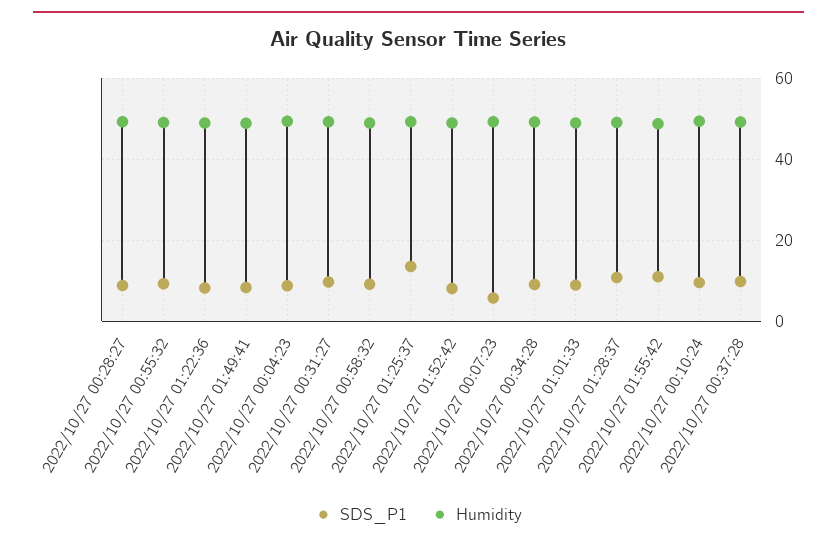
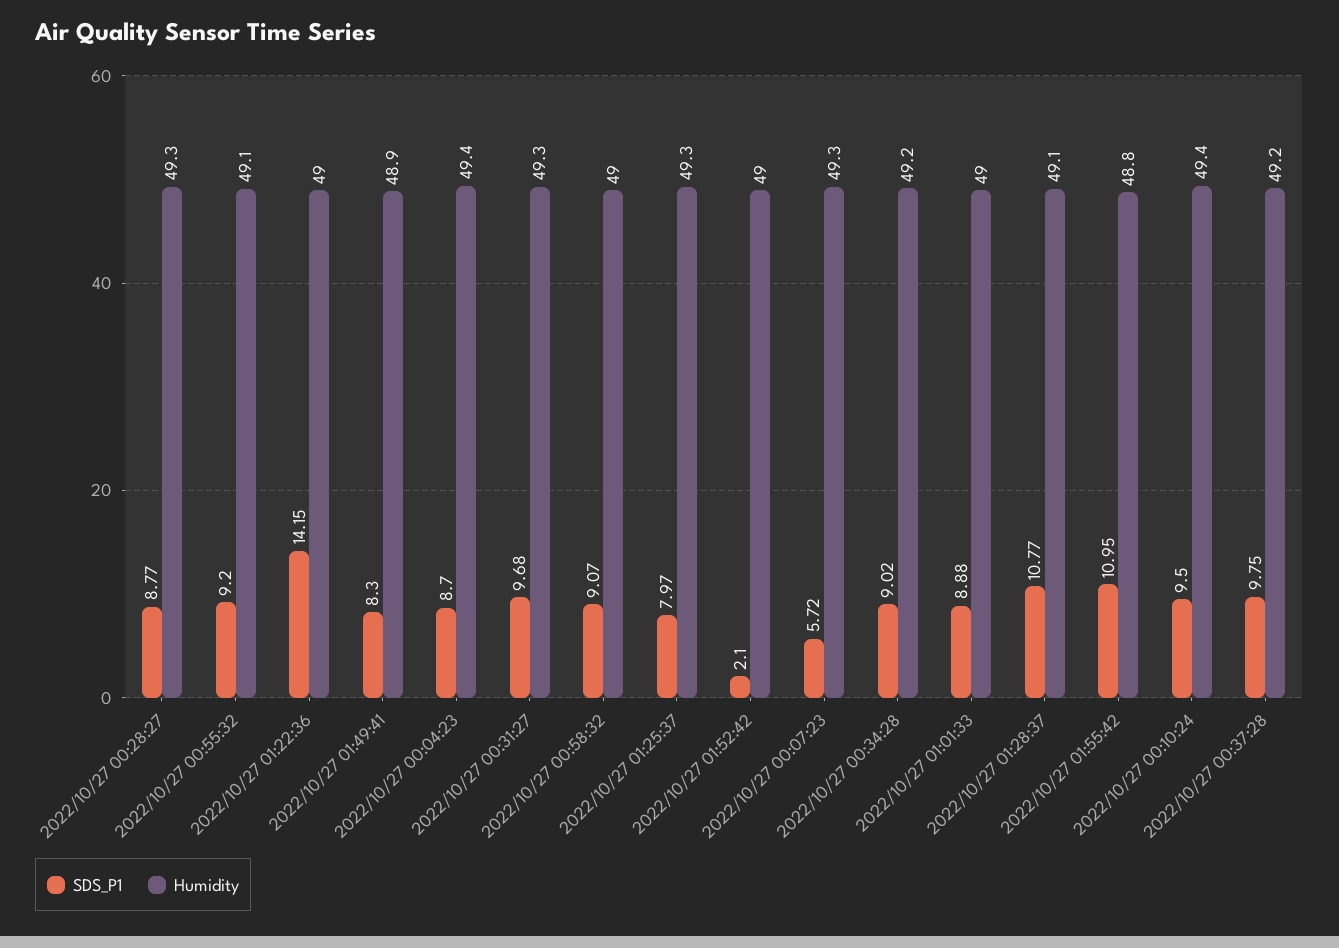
SDS_P1, 2022/10/27 01:22:36: 8 -> 14.15
SDS_P1, 2022/10/27 01:25:37: 14 -> 7.97
SDS_P1, 2022/10/27 01:52:42: 8 -> 2.1

